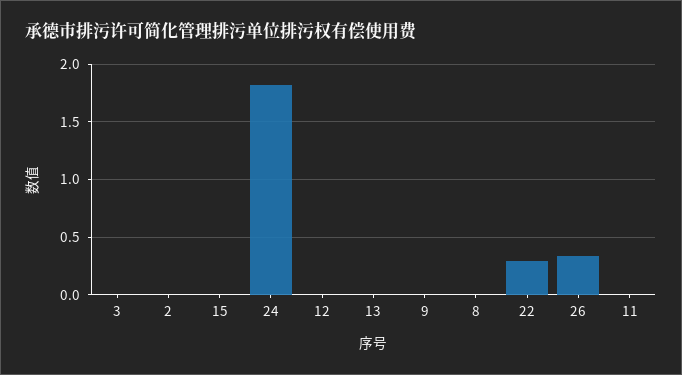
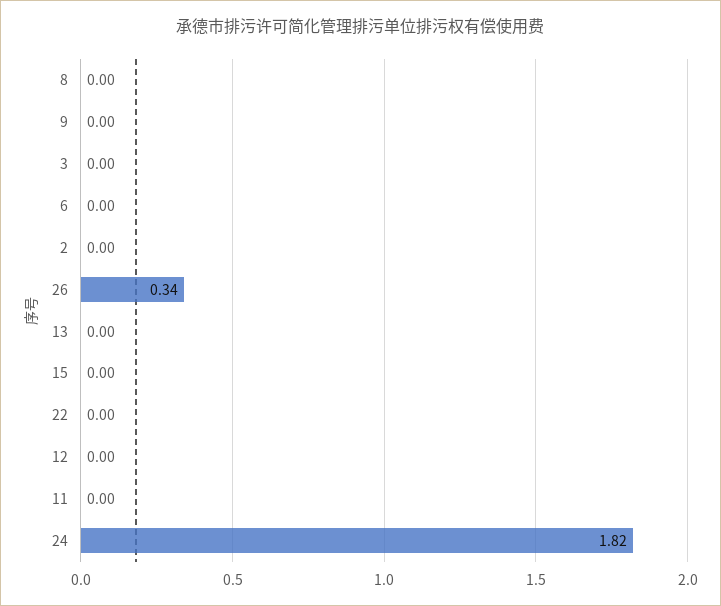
22: 0.3 -> 0
6: none -> 0

